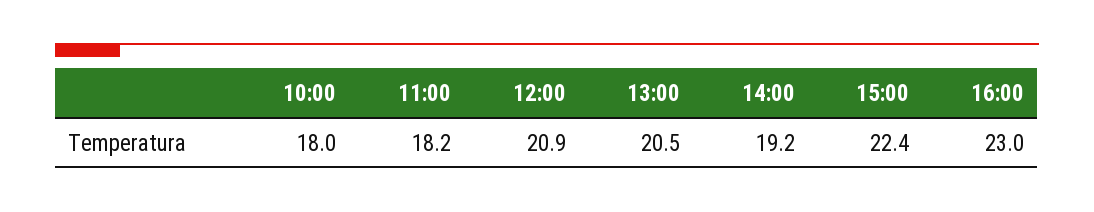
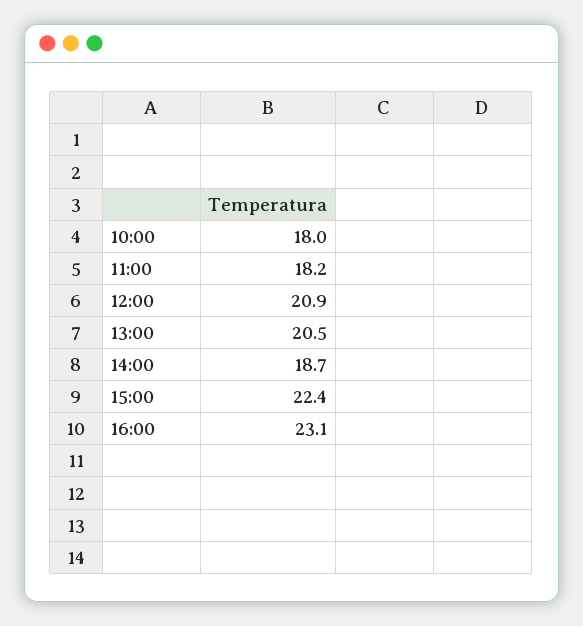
14:00: 19.2 -> 18.7
16:00: 23 -> 23.1

